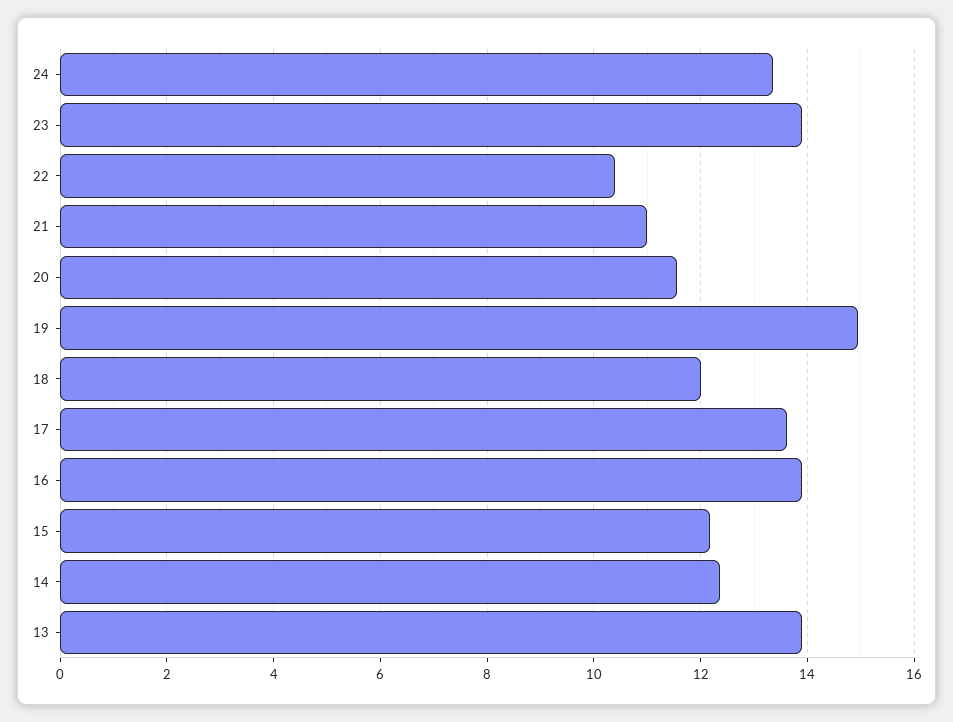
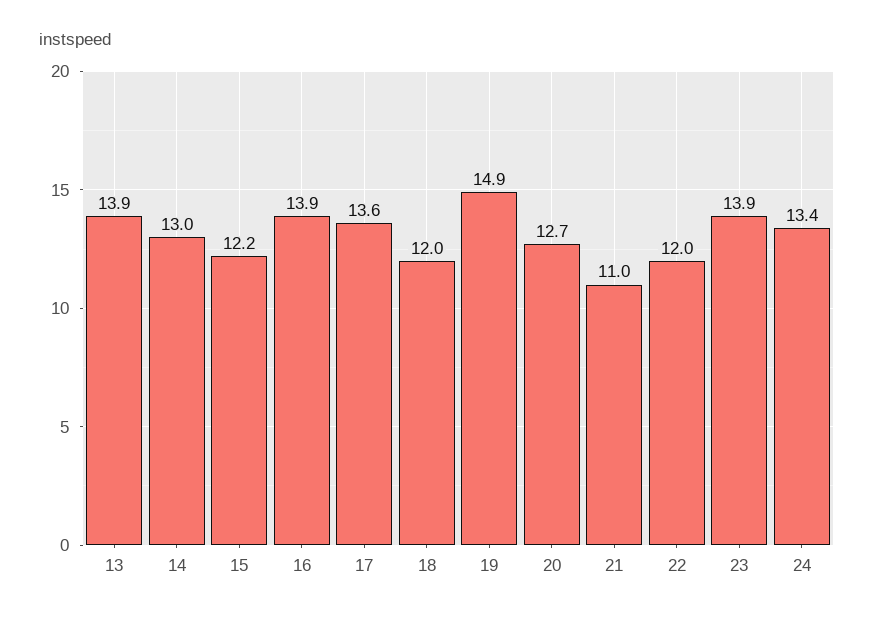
22: 10.4 -> 12
20: 11.6 -> 12.7
14: 12.4 -> 13

